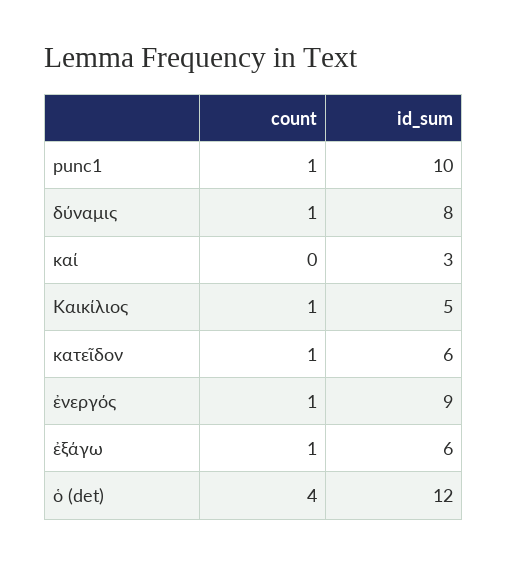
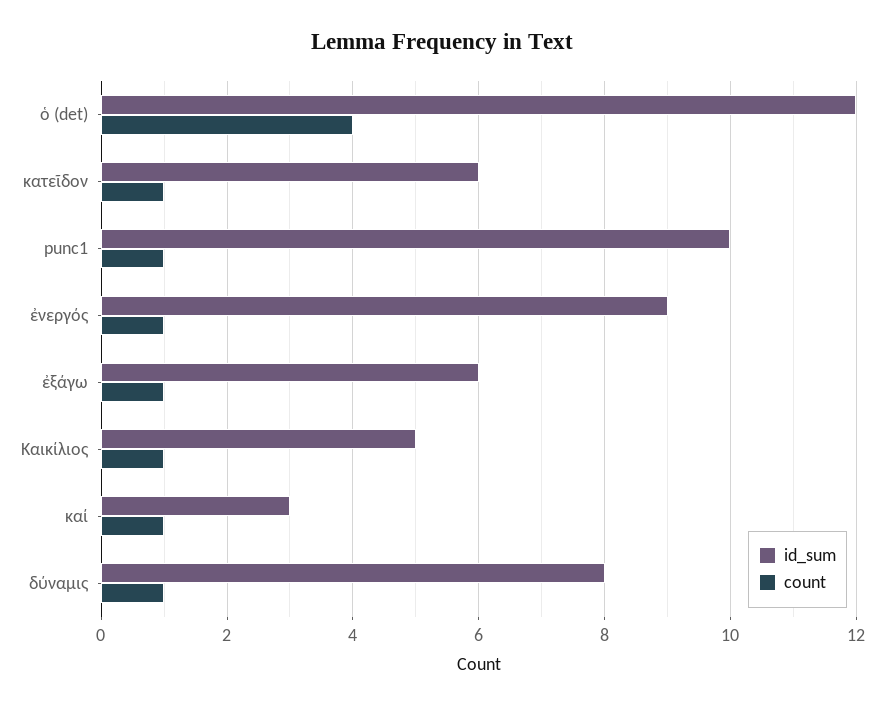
count, καί: 0 -> 1

